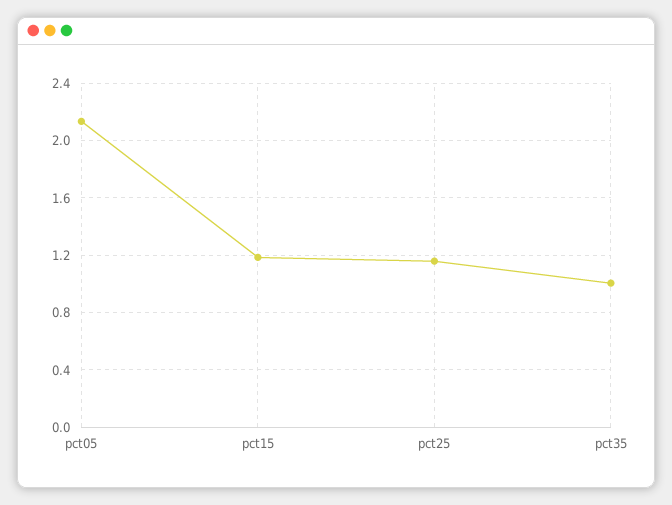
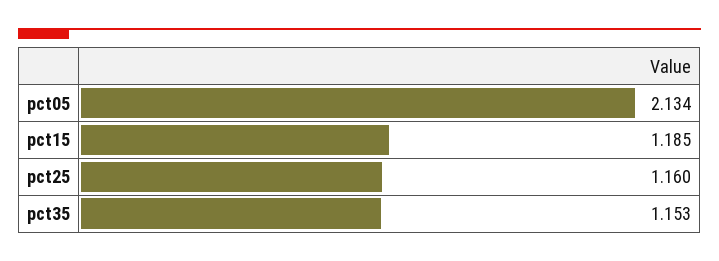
pct35: 1 -> 1.153

